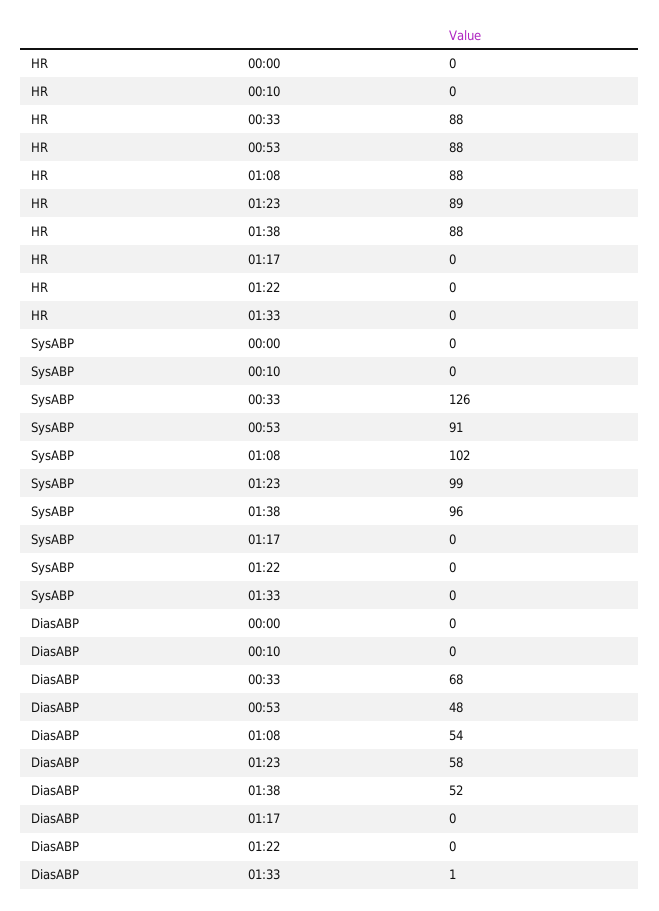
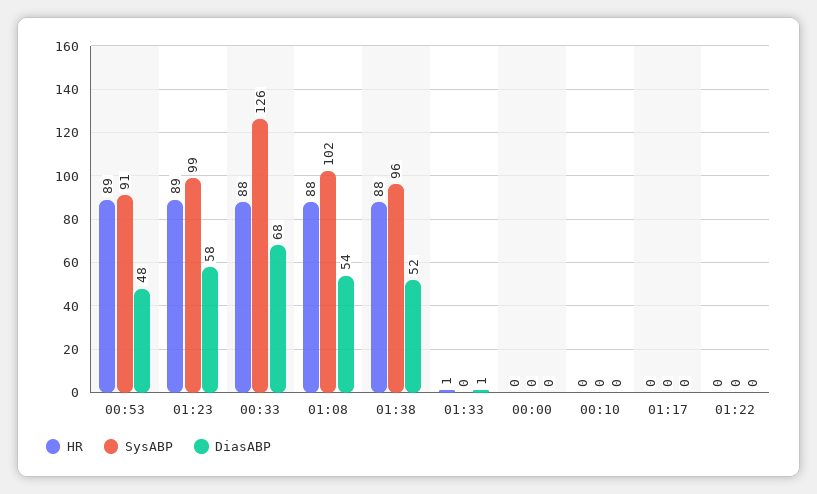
HR, 00:53: 88 -> 89
HR, 01:33: 0 -> 1

